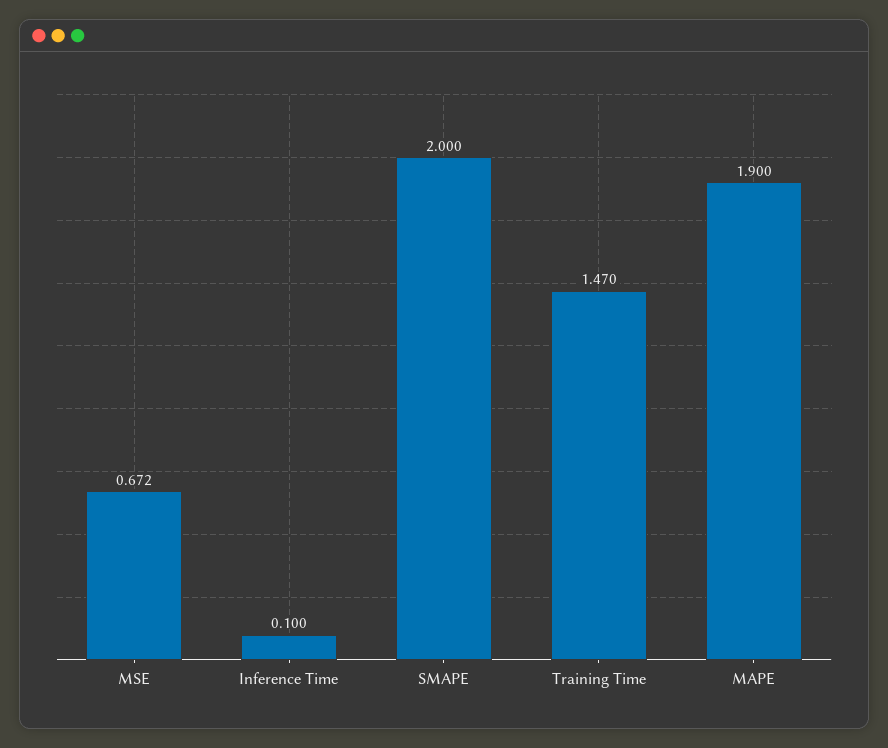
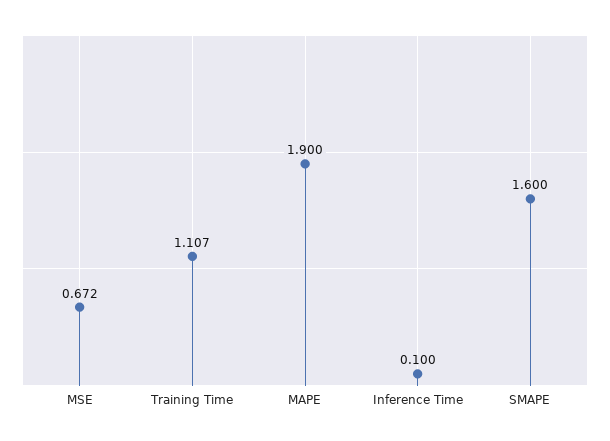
SMAPE: 2 -> 1.6
Training Time: 1.47 -> 1.107

